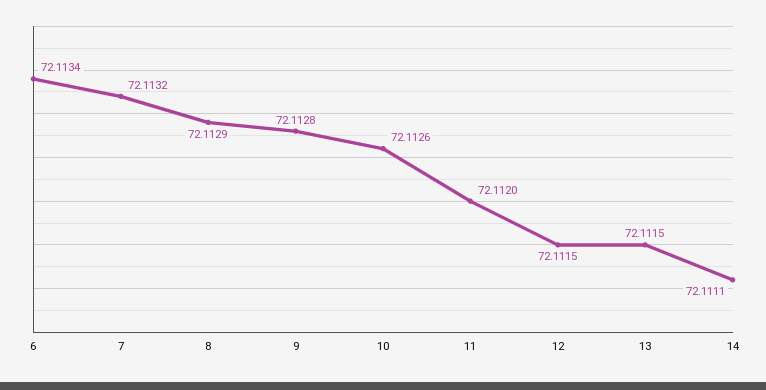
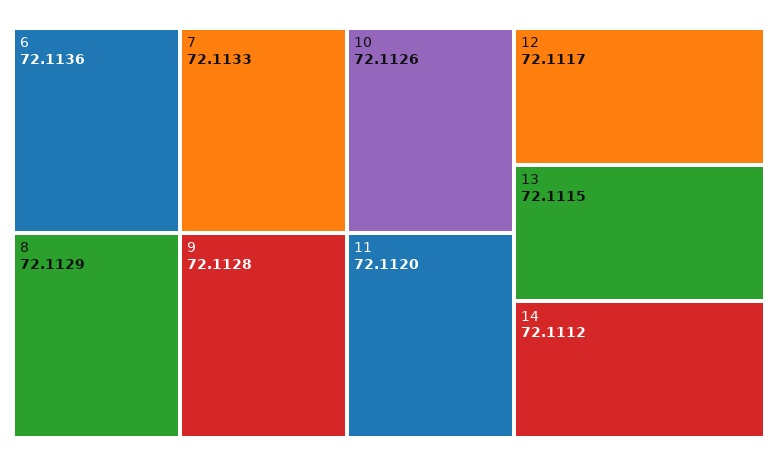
6: 72.1134 -> 72.1136
7: 72.1132 -> 72.1133
12: 72.1115 -> 72.1117
14: 72.1111 -> 72.1112

